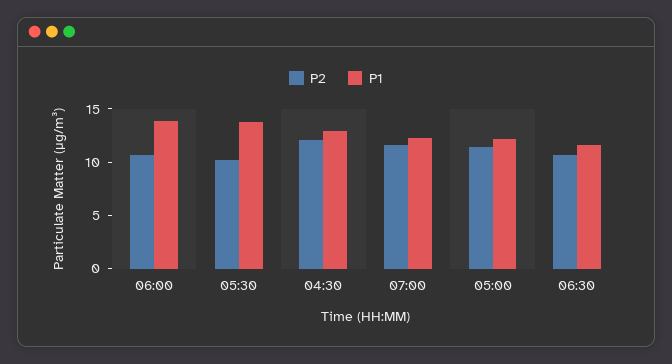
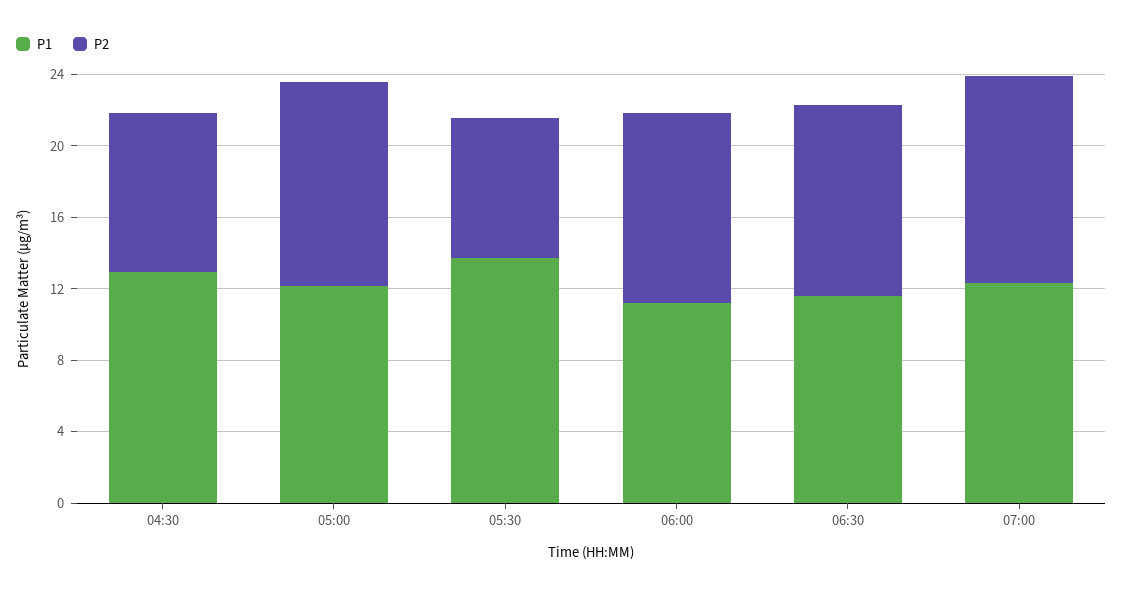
P1, 06:00: 14 -> 11
P2, 05:30: 10 -> 8
P2, 04:30: 12 -> 9

